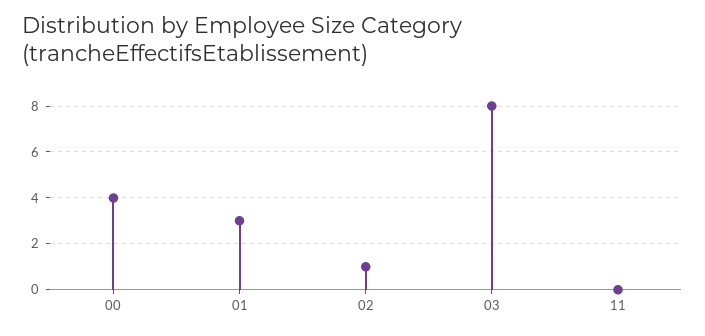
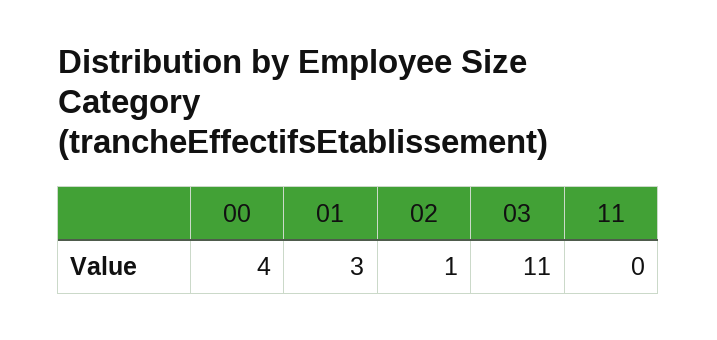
03: 8 -> 11

